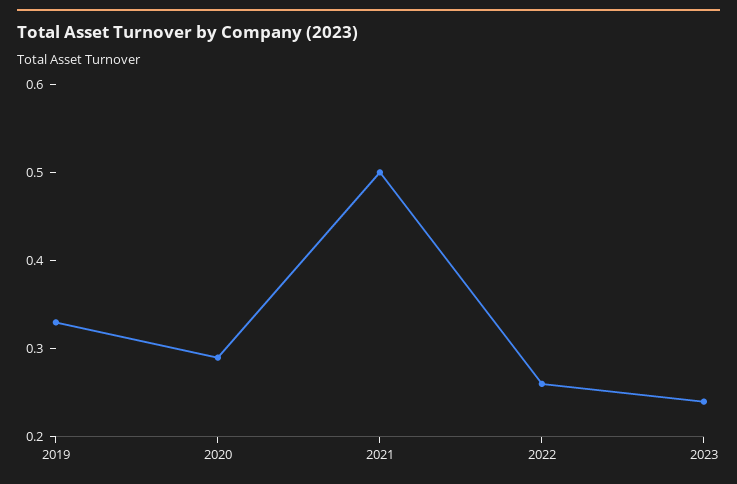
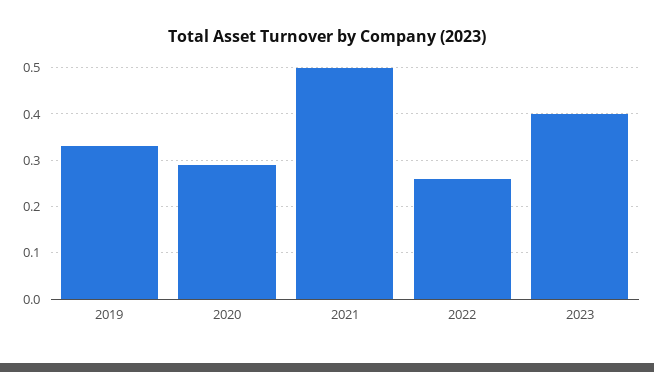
2023: 0.24 -> 0.4

